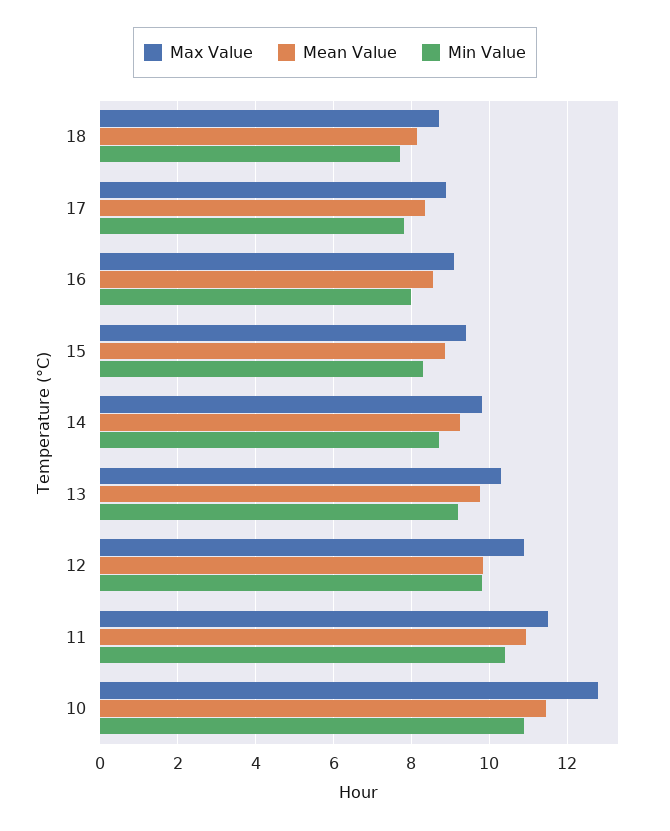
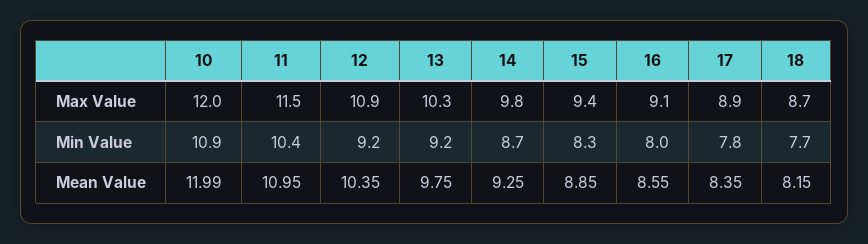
Mean Value, 12: 9.8 -> 10.35
Min Value, 12: 9.8 -> 9.2
Max Value, 10: 12.8 -> 12
Mean Value, 10: 11.4 -> 11.99

